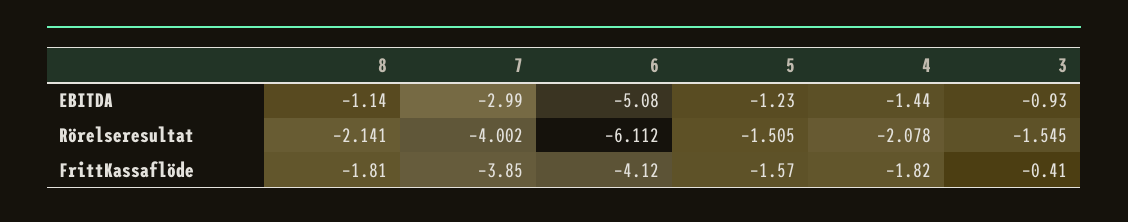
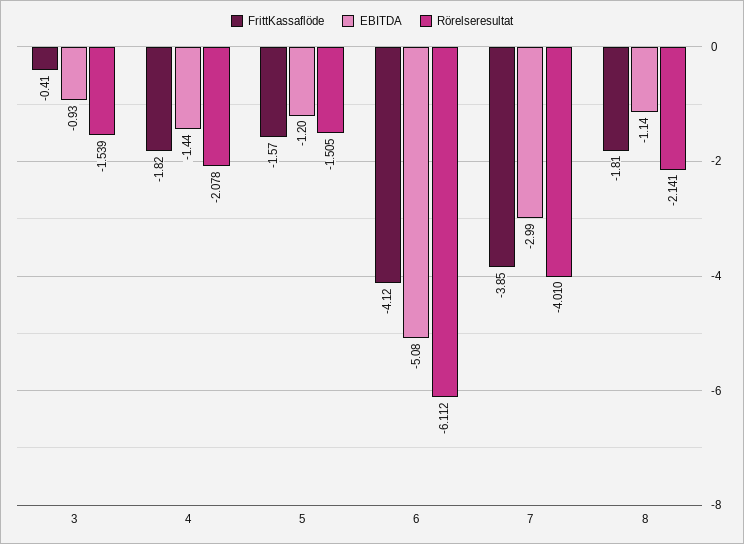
EBITDA, 5: -1.23 -> -1.2
Rörelseresultat, 7: -4.002 -> -4.01
Rörelseresultat, 3: -1.545 -> -1.539

